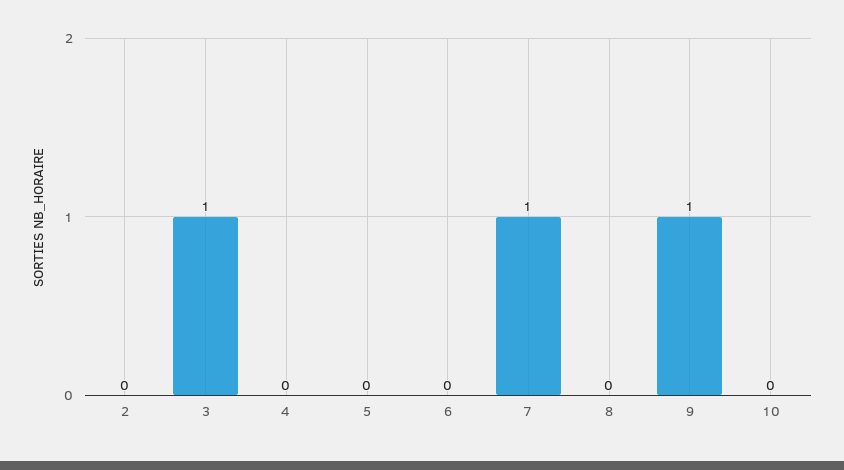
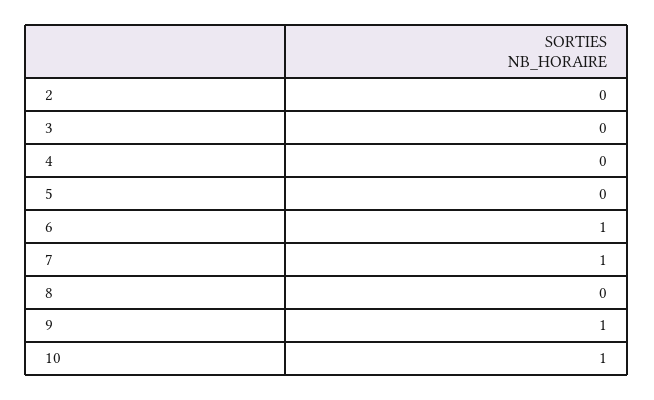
3: 1 -> 0
6: 0 -> 1
10: 0 -> 1

